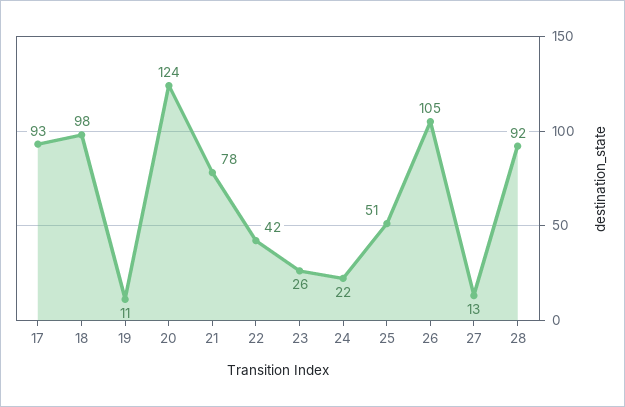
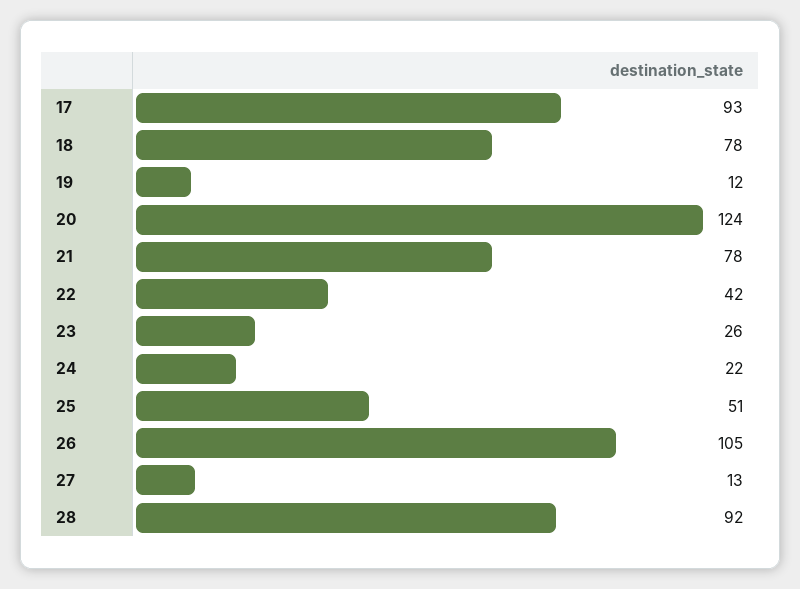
18: 98 -> 78
19: 11 -> 12

